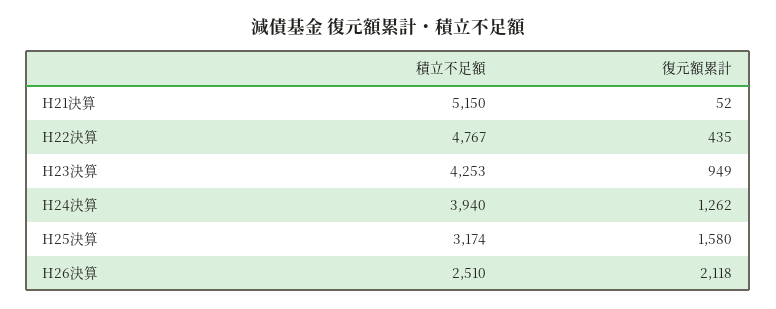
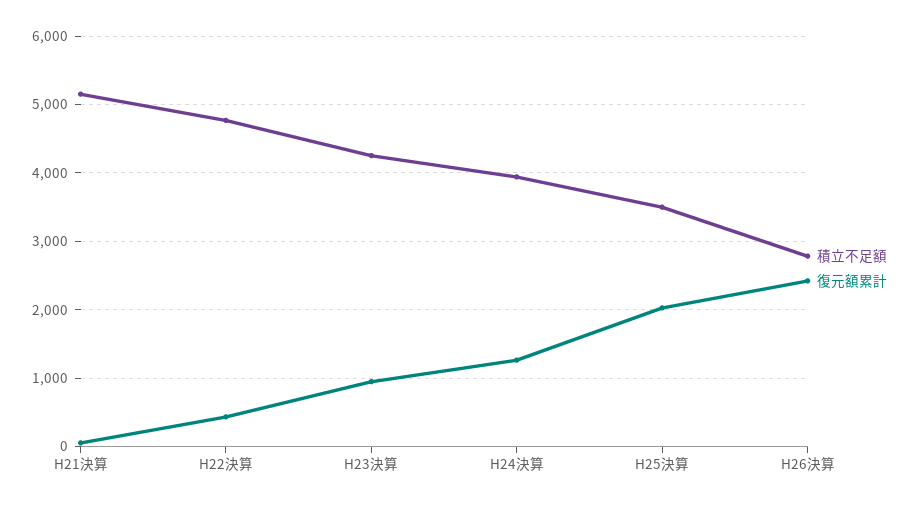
積立不足額, H25決算: 3174 -> 3500
復元額累計, H25決算: 1580 -> 2000
積立不足額, H26決算: 2510 -> 2800
復元額累計, H26決算: 2118 -> 2400

